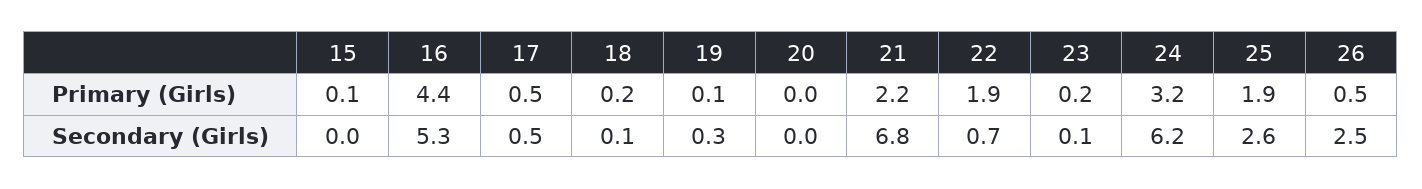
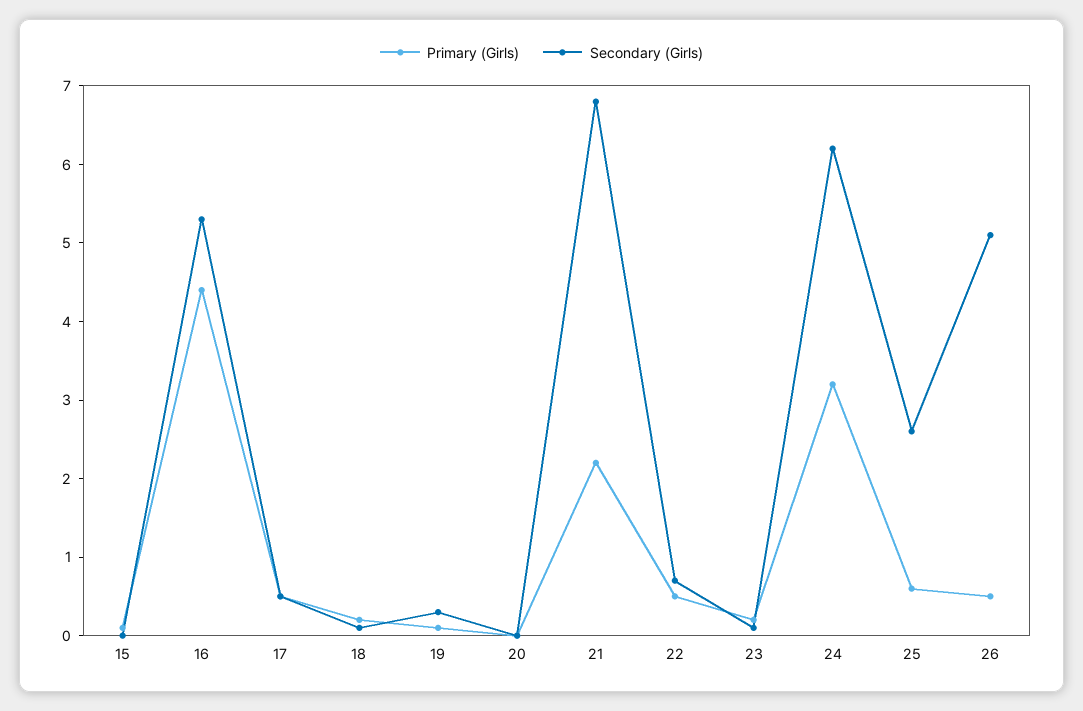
Primary (Girls), 22: 1.9 -> 0.5
Primary (Girls), 25: 1.9 -> 0.5
Secondary (Girls), 26: 2.5 -> 5

